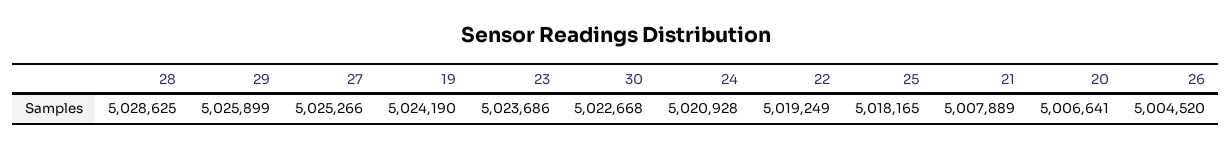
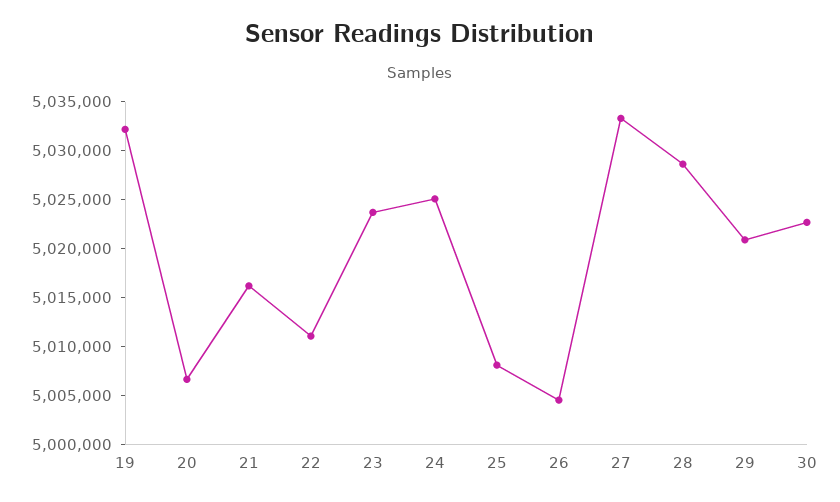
29: 5025899 -> 5021000
27: 5025266 -> 5033000
19: 5024190 -> 5032000
24: 5020928 -> 5025000
22: 5019249 -> 5011000
25: 5018165 -> 5008000
21: 5007889 -> 5016000

